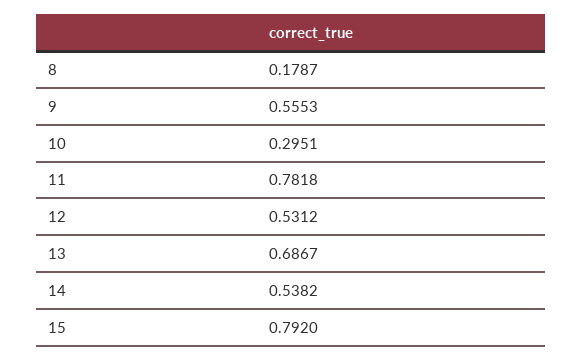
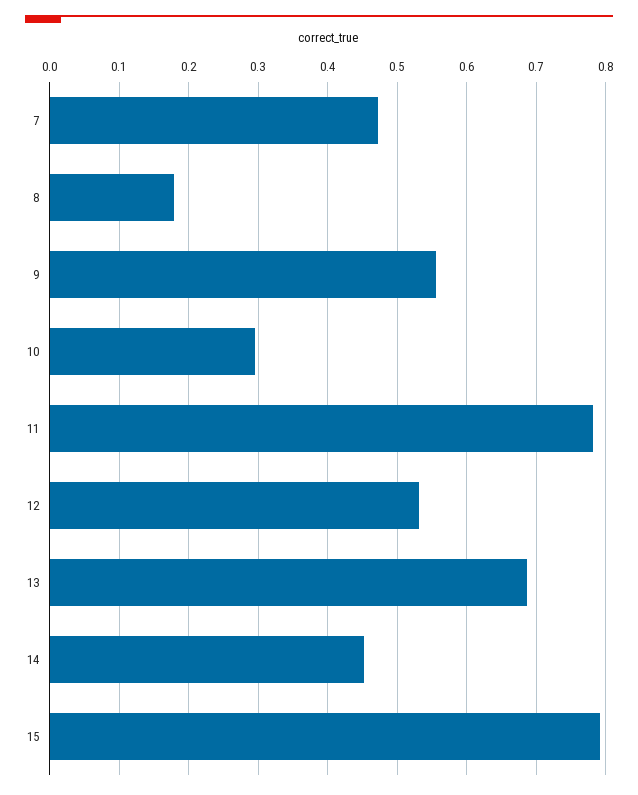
14: 0.5382 -> 0.45
7: none -> 0.47

